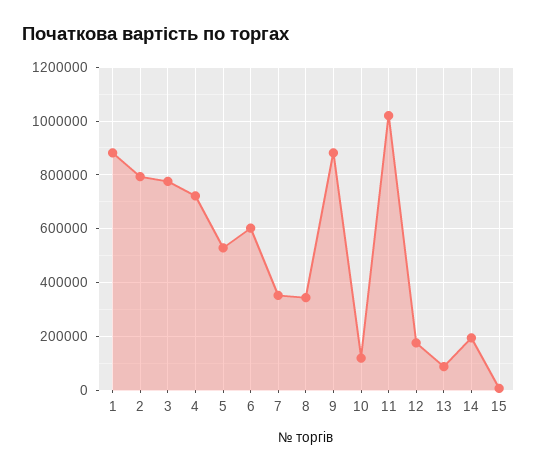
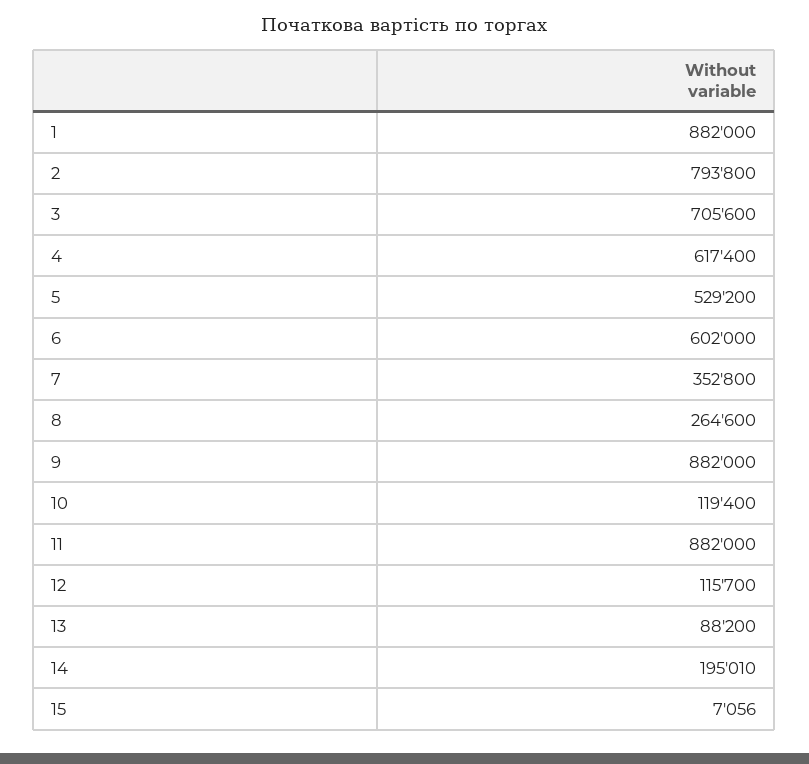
3: 775000 -> 705600
4: 725000 -> 617400
8: 350000 -> 264600
11: 1025000 -> 882000
12: 175000 -> 115700

